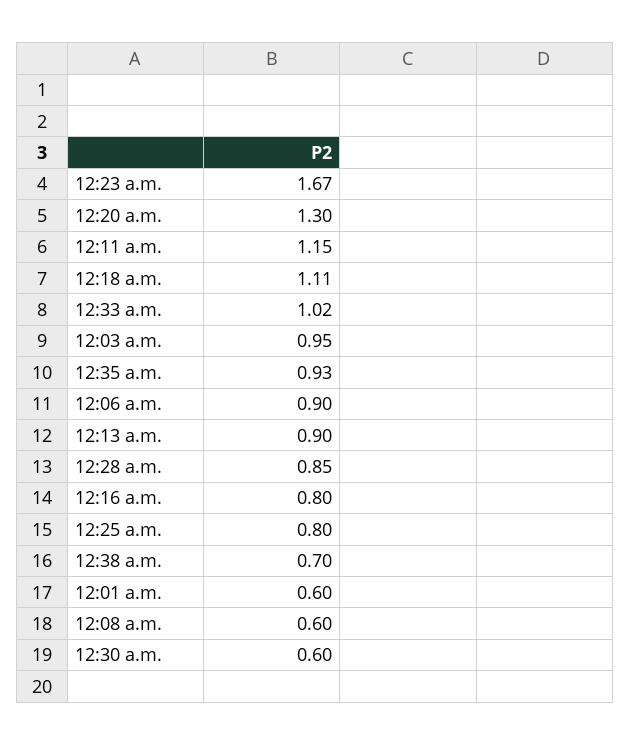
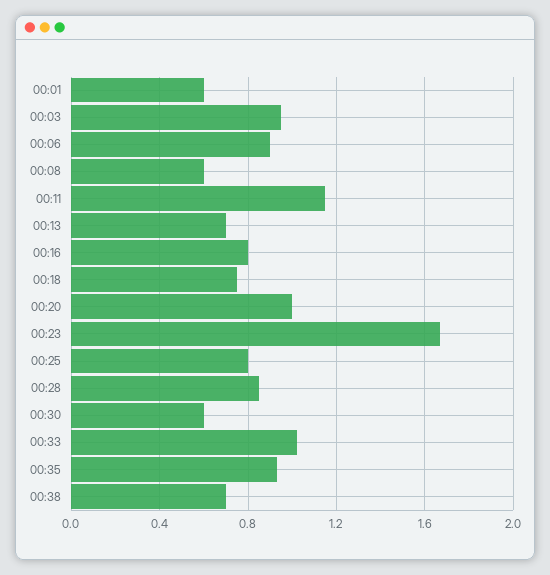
12:20 a.m.: 1.3 -> 1
12:18 a.m.: 1.11 -> 0.75
12:13 a.m.: 0.9 -> 0.7

